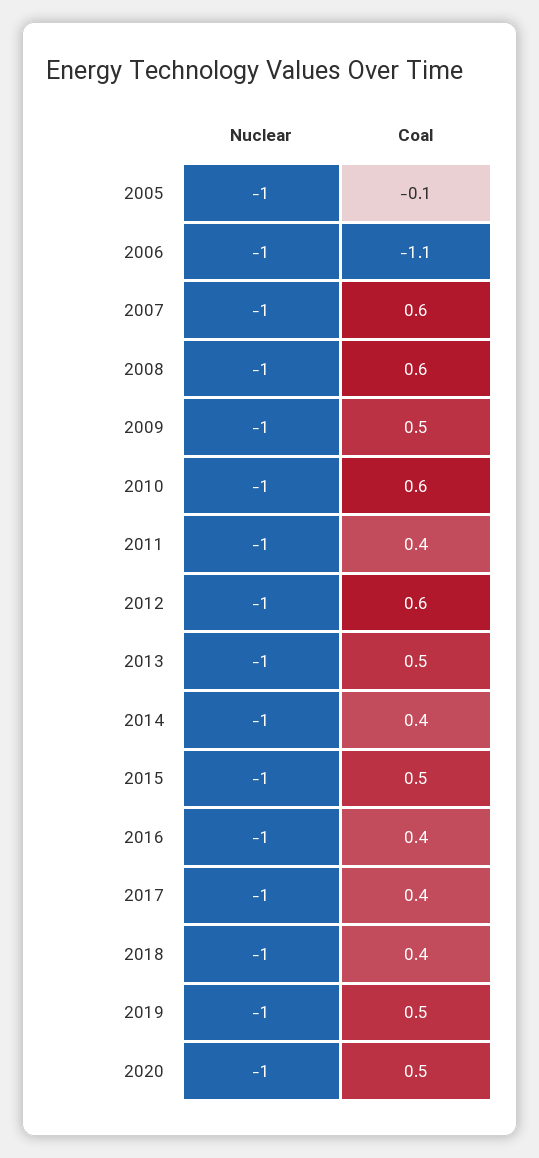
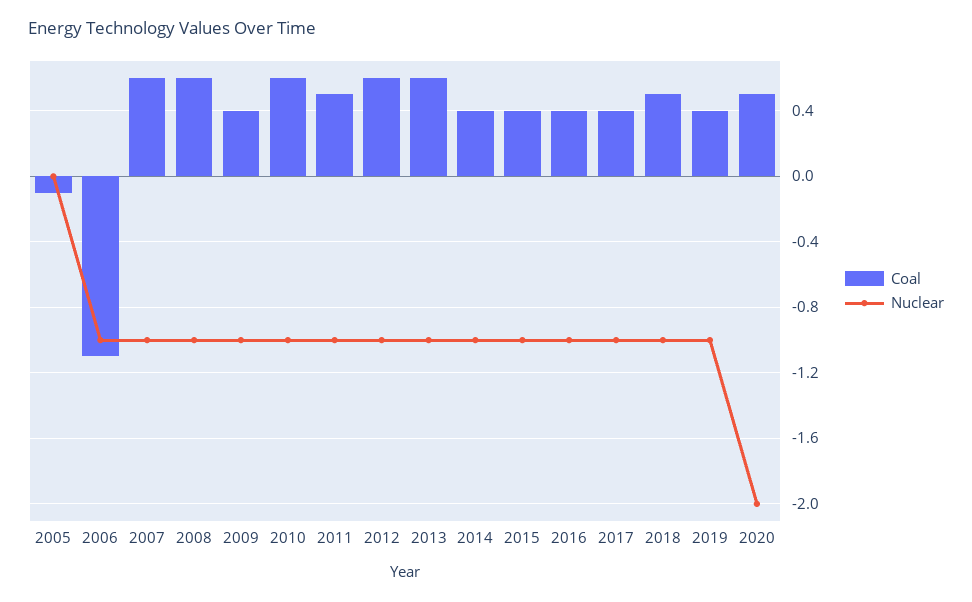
Nuclear, 2005: -1 -> 0
Coal, 2009: 0.5 -> 0.4
Coal, 2011: 0.4 -> 0.5
Coal, 2013: 0.5 -> 0.6
Coal, 2015: 0.5 -> 0.4
Coal, 2018: 0.4 -> 0.5
Coal, 2019: 0.5 -> 0.4
Nuclear, 2020: -1 -> -2

